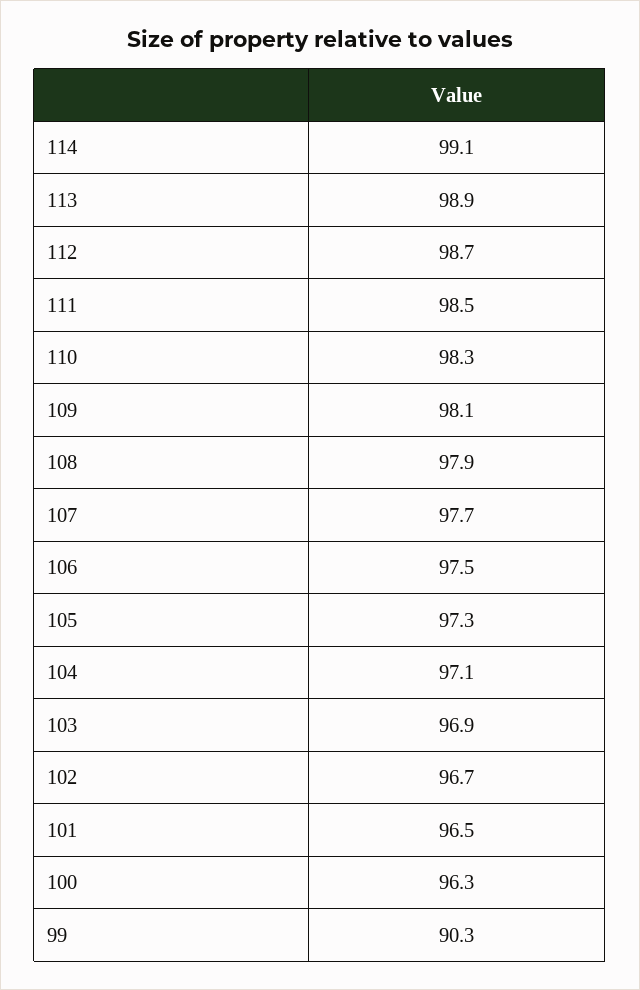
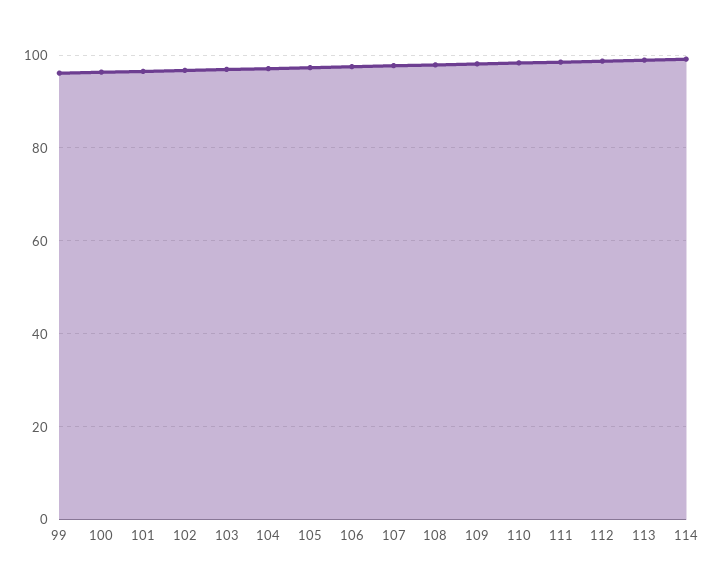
99: 90.3 -> 96

